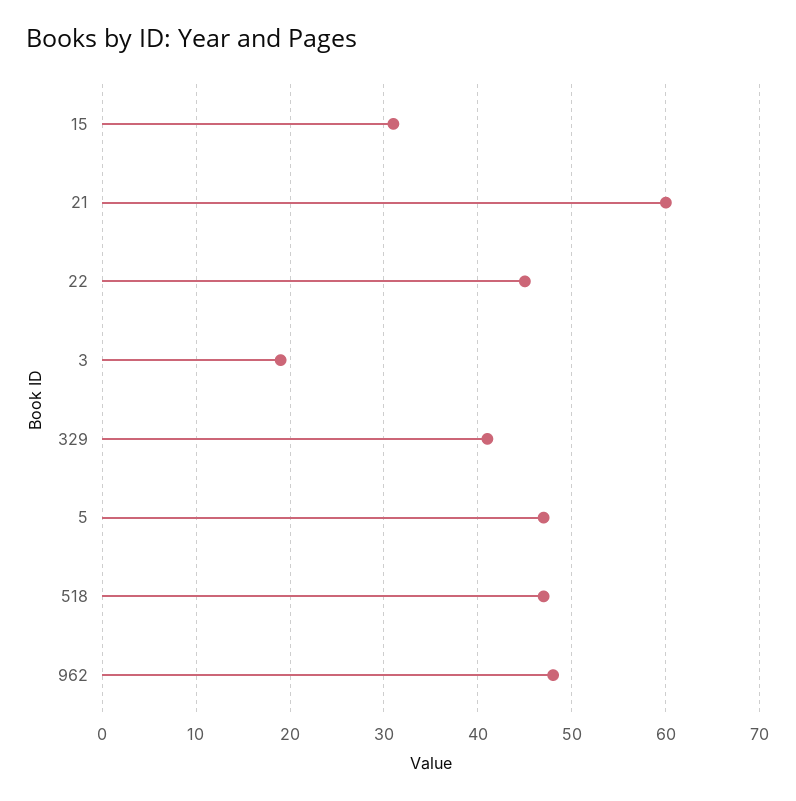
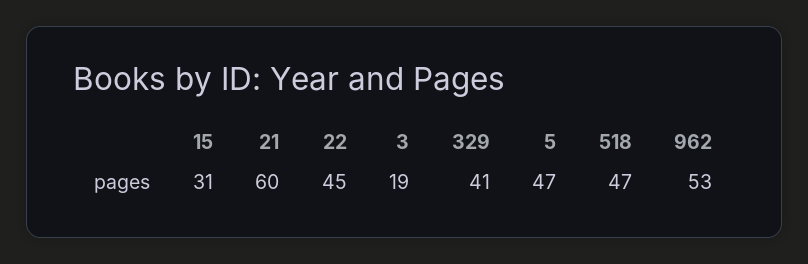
962: 48 -> 53

